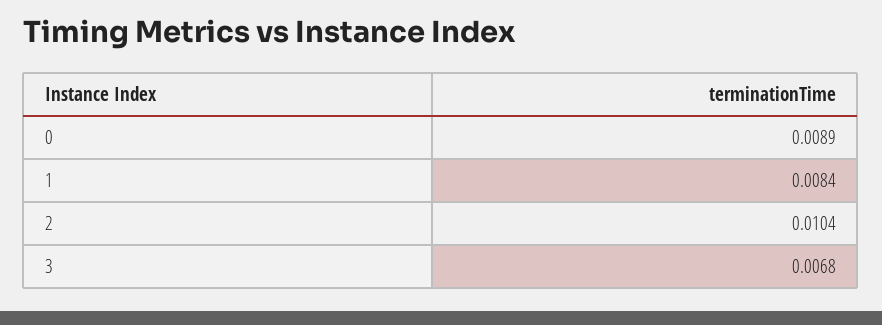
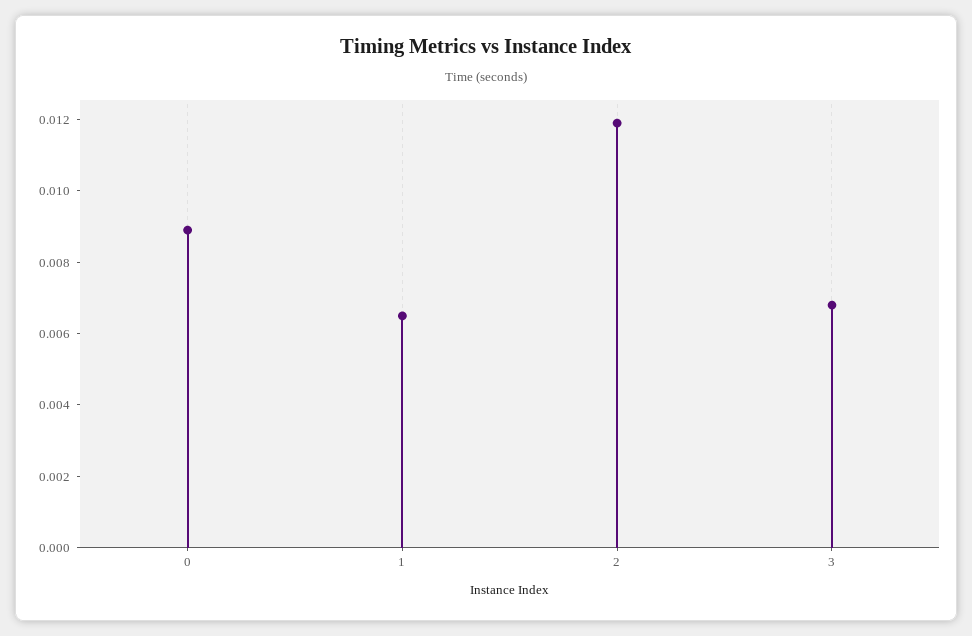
1: 0.0084 -> 0.0065
2: 0.0104 -> 0.012

